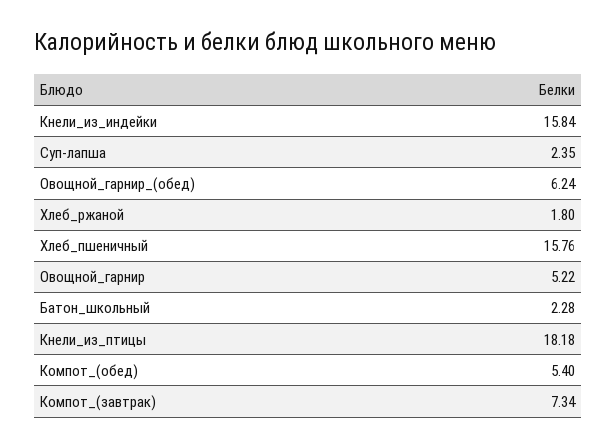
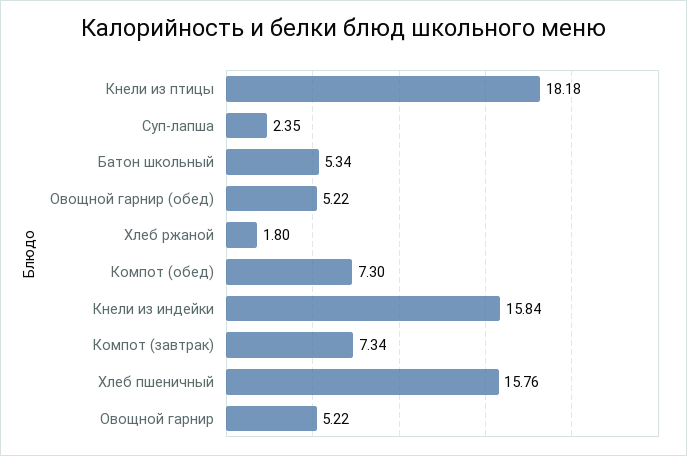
Овощной_гарнир_(обед): 6.24 -> 5.22
Батон_школьный: 2.28 -> 5.34
Компот_(обед): 5.4 -> 7.3

